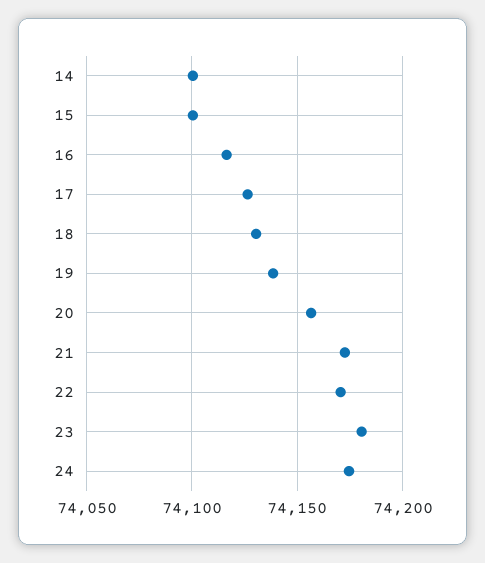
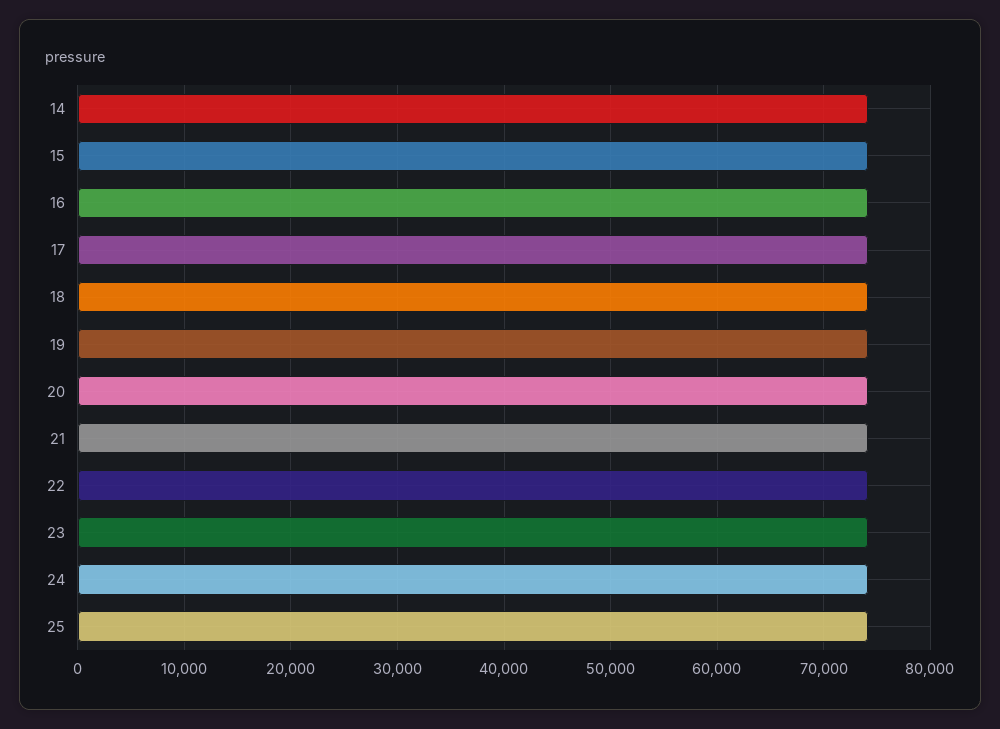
25: none -> 74000

